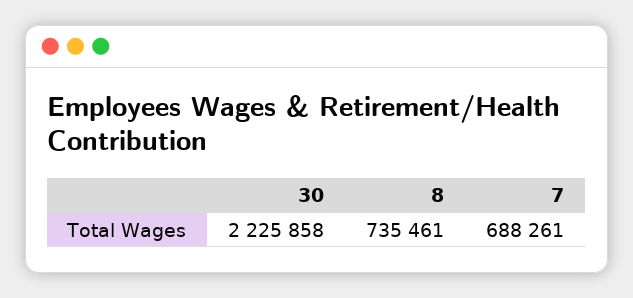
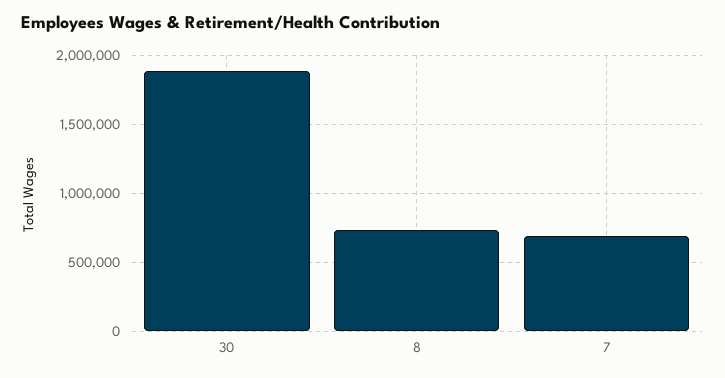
30: 2225858 -> 1900000

